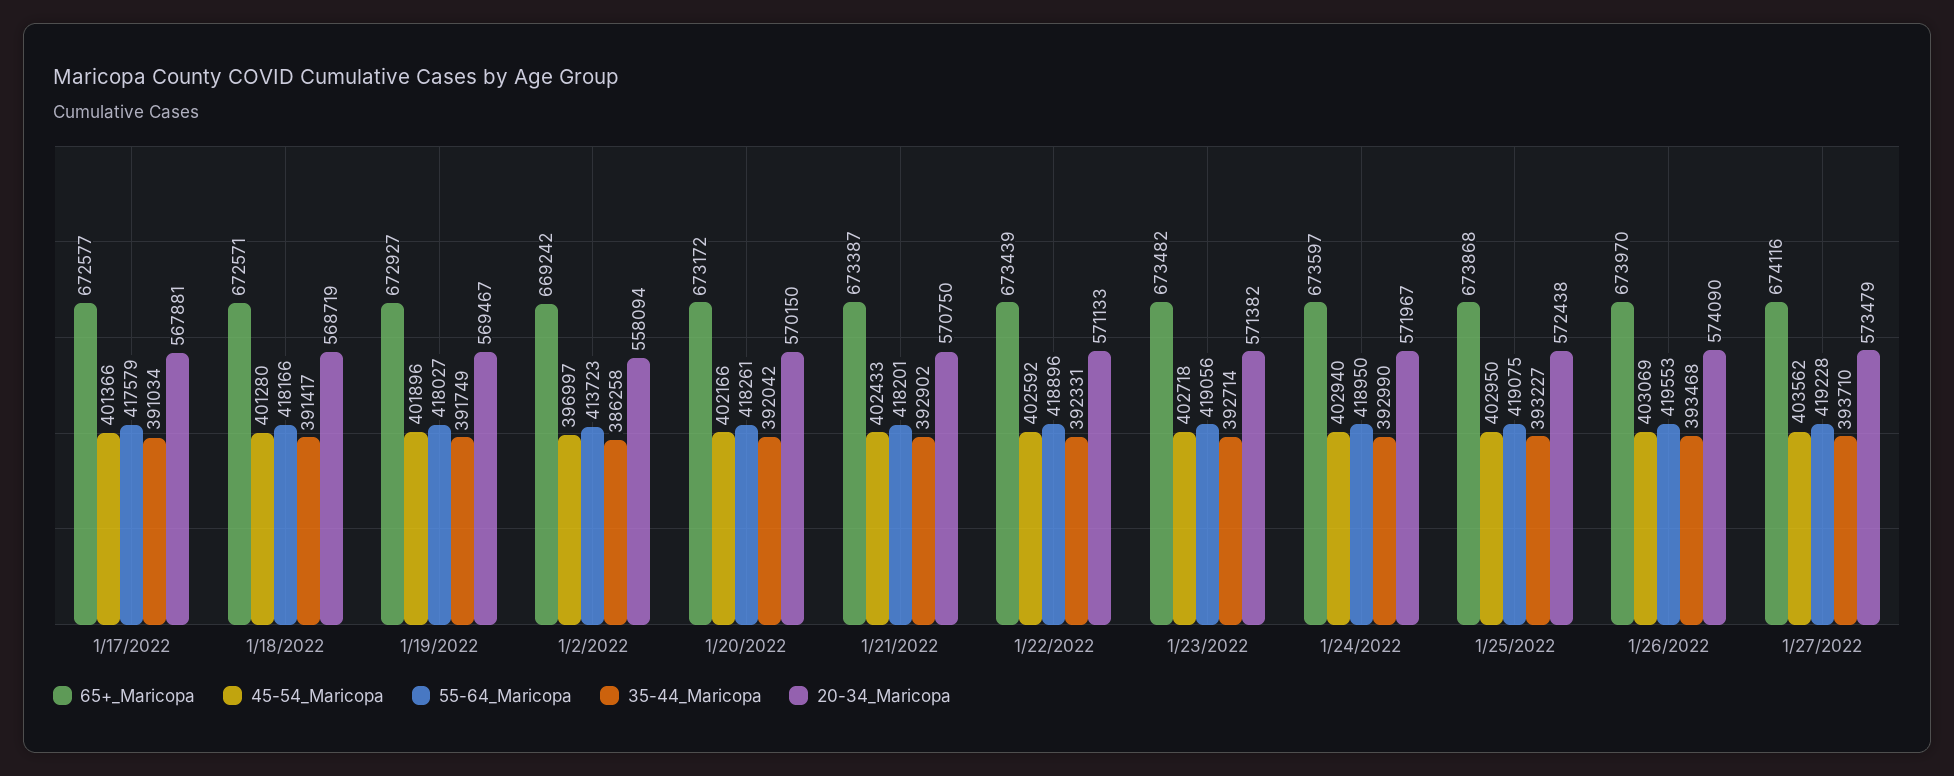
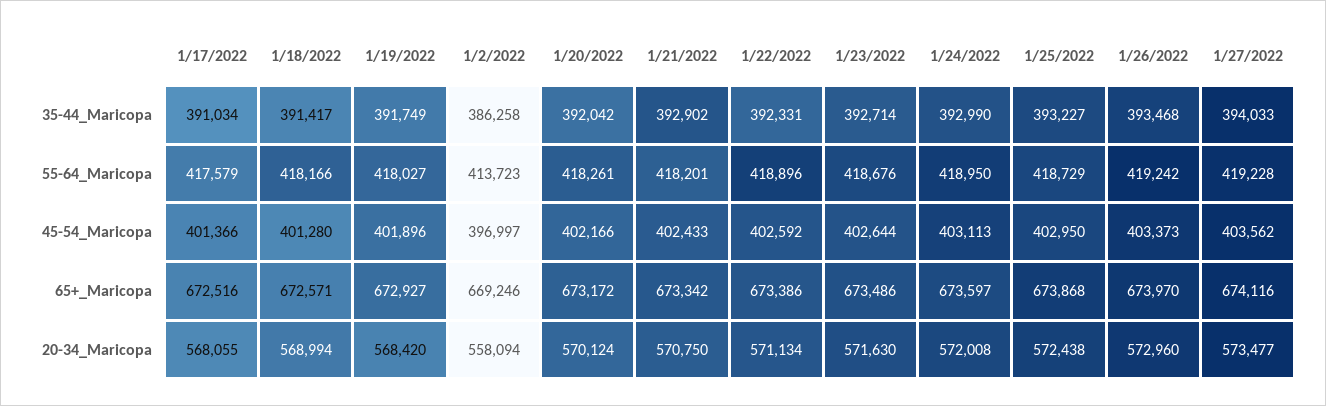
65+_Maricopa, 1/17/2022: 672577 -> 672516
20-34_Maricopa, 1/17/2022: 567881 -> 568055
20-34_Maricopa, 1/18/2022: 568719 -> 568994
20-34_Maricopa, 1/19/2022: 569467 -> 568420
65+_Maricopa, 1/2/2022: 669242 -> 669246
20-34_Maricopa, 1/20/2022: 570150 -> 570124
65+_Maricopa, 1/21/2022: 673387 -> 673342
65+_Maricopa, 1/22/2022: 673439 -> 673386
20-34_Maricopa, 1/22/2022: 571133 -> 571134
65+_Maricopa, 1/23/2022: 673482 -> 673486
45-54_Maricopa, 1/23/2022: 402718 -> 402644
55-64_Maricopa, 1/23/2022: 419056 -> 418676
20-34_Maricopa, 1/23/2022: 571382 -> 571630
45-54_Maricopa, 1/24/2022: 402940 -> 403113
20-34_Maricopa, 1/24/2022: 571967 -> 572008
55-64_Maricopa, 1/25/2022: 419075 -> 418729
45-54_Maricopa, 1/26/2022: 403069 -> 403373
55-64_Maricopa, 1/26/2022: 419553 -> 419242
20-34_Maricopa, 1/26/2022: 574090 -> 572960
35-44_Maricopa, 1/27/2022: 393710 -> 394033
20-34_Maricopa, 1/27/2022: 573479 -> 573477

